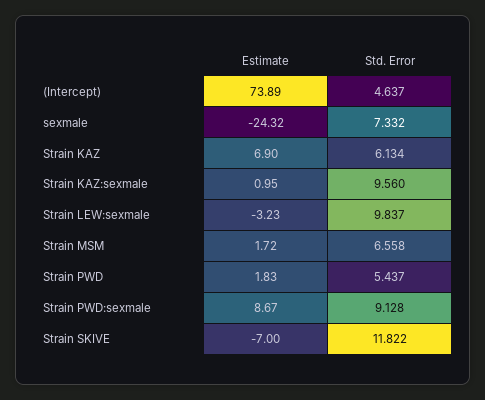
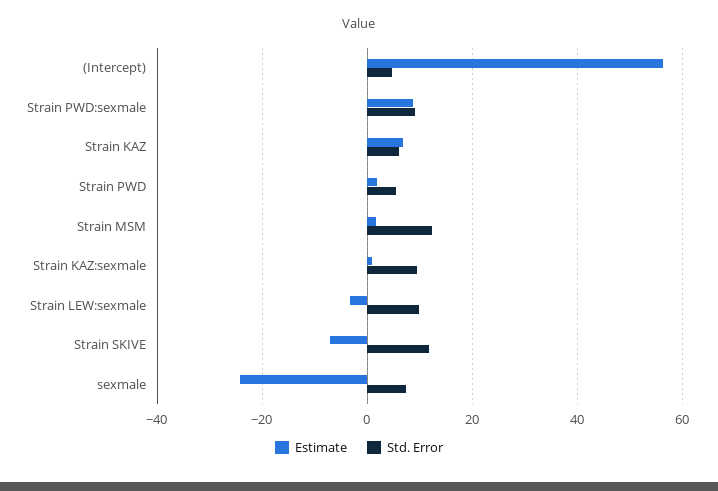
Estimate, (Intercept): 73.89 -> 56
Std. Error, Strain MSM: 6.558 -> 12

